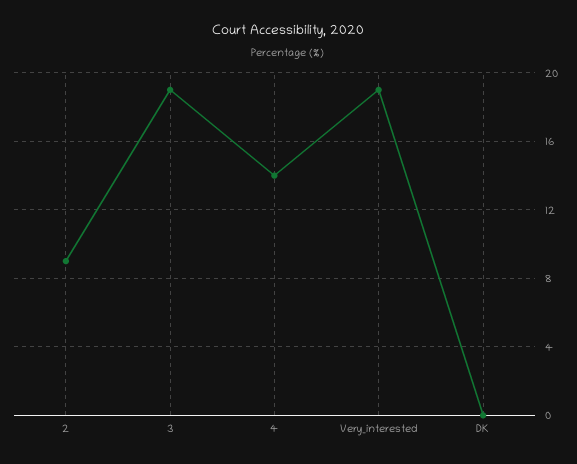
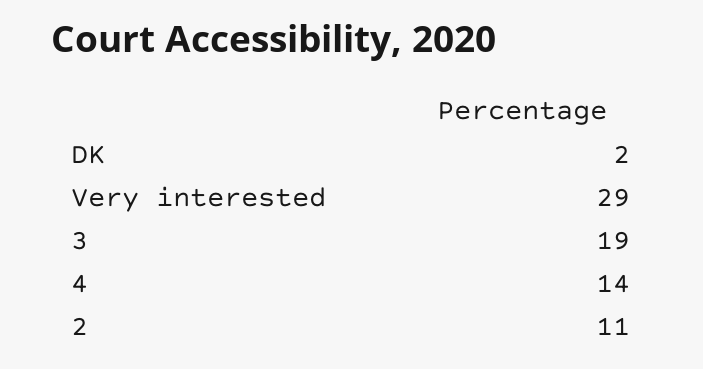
2: 9 -> 11
Very_interested: 19 -> 29
DK: 0 -> 2

